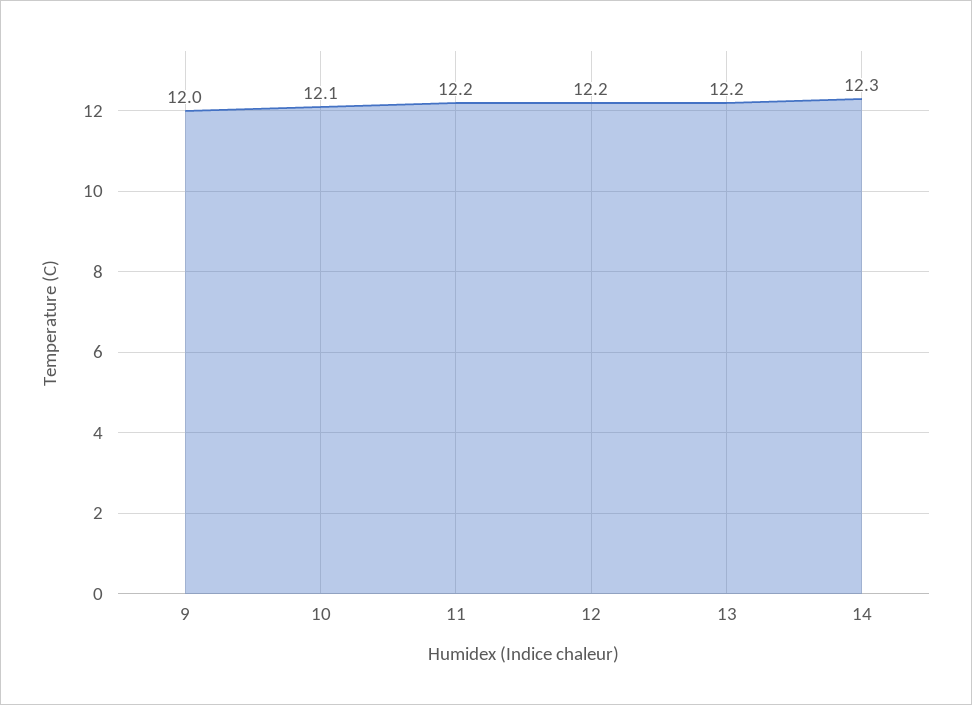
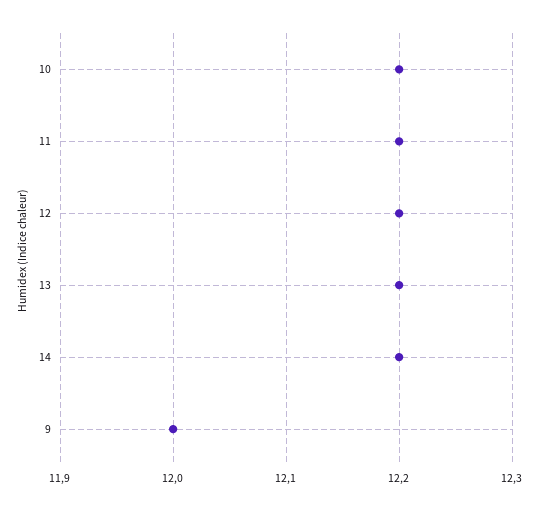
10: 12.1 -> 12.2
14: 12.3 -> 12.2

